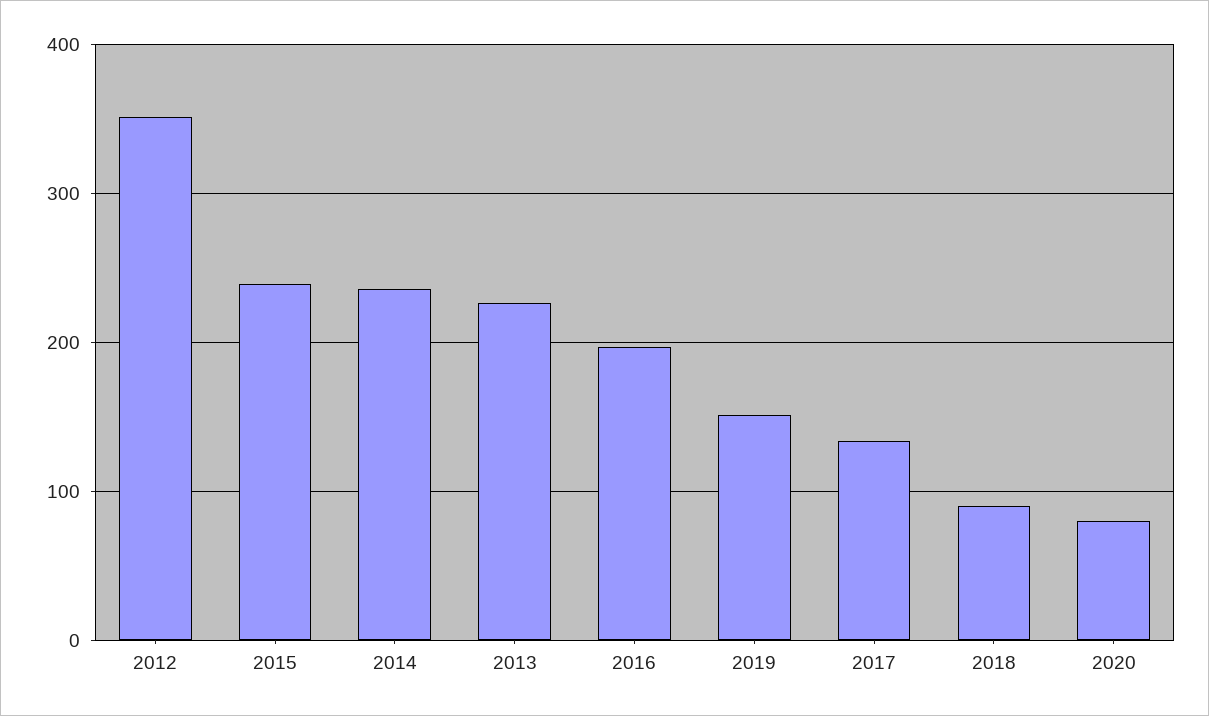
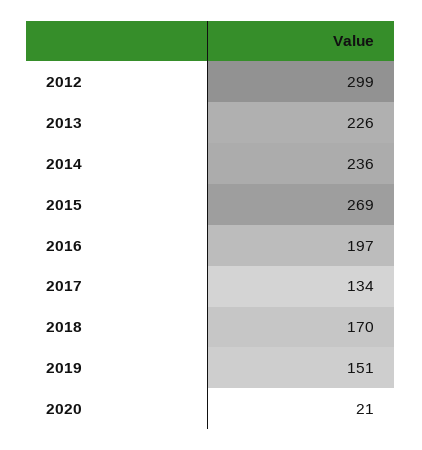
2012: 350 -> 299
2015: 240 -> 269
2018: 90 -> 170
2020: 80 -> 21

